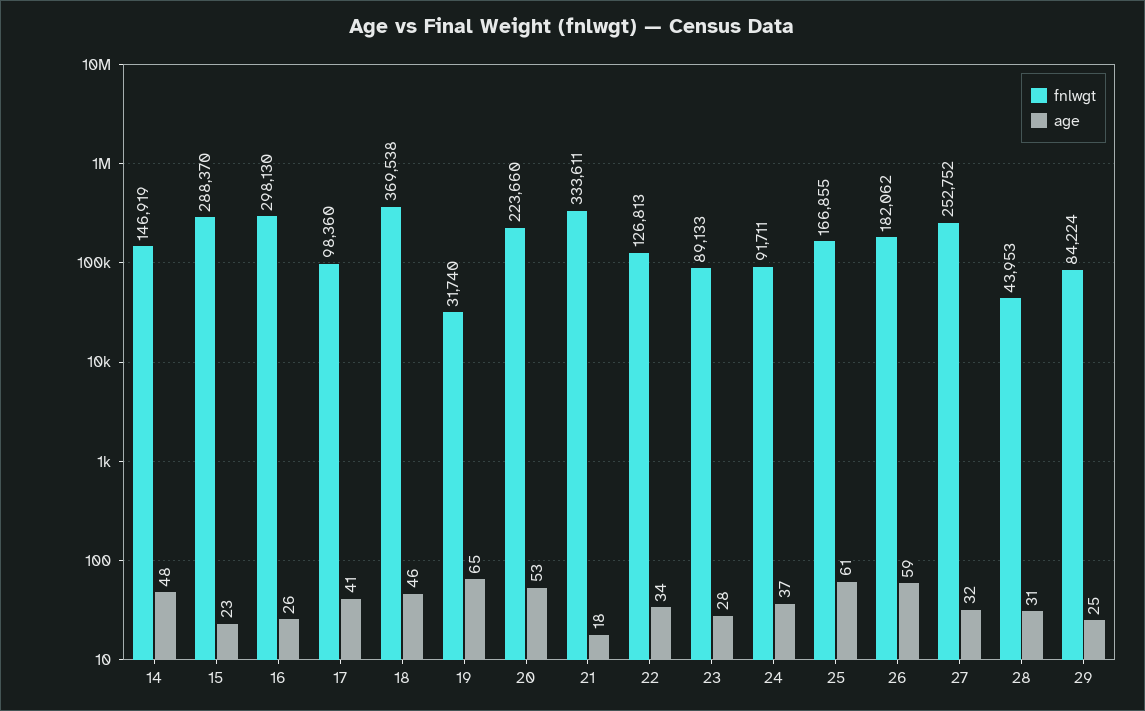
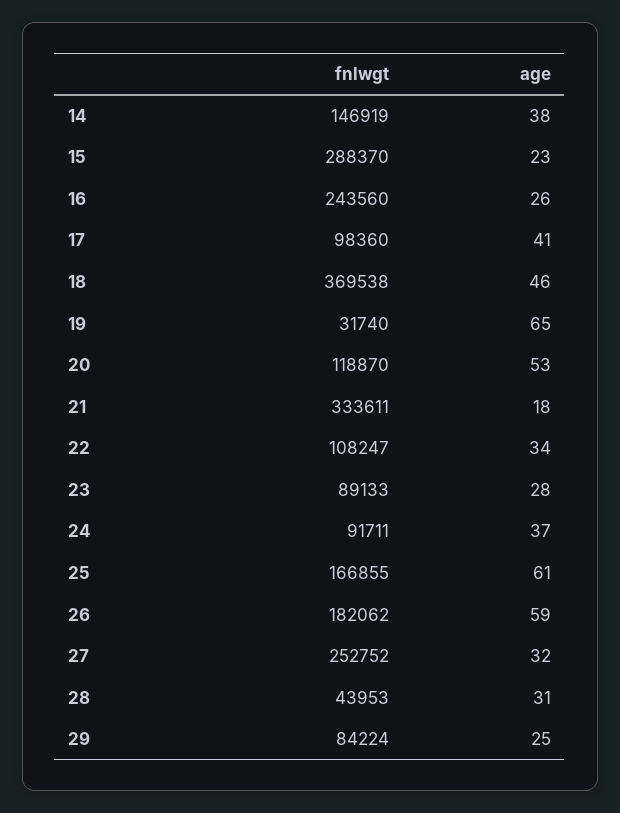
age, 14: 48 -> 38
fnlwgt, 16: 298130 -> 243560
fnlwgt, 20: 223660 -> 118870
fnlwgt, 22: 126813 -> 108247

